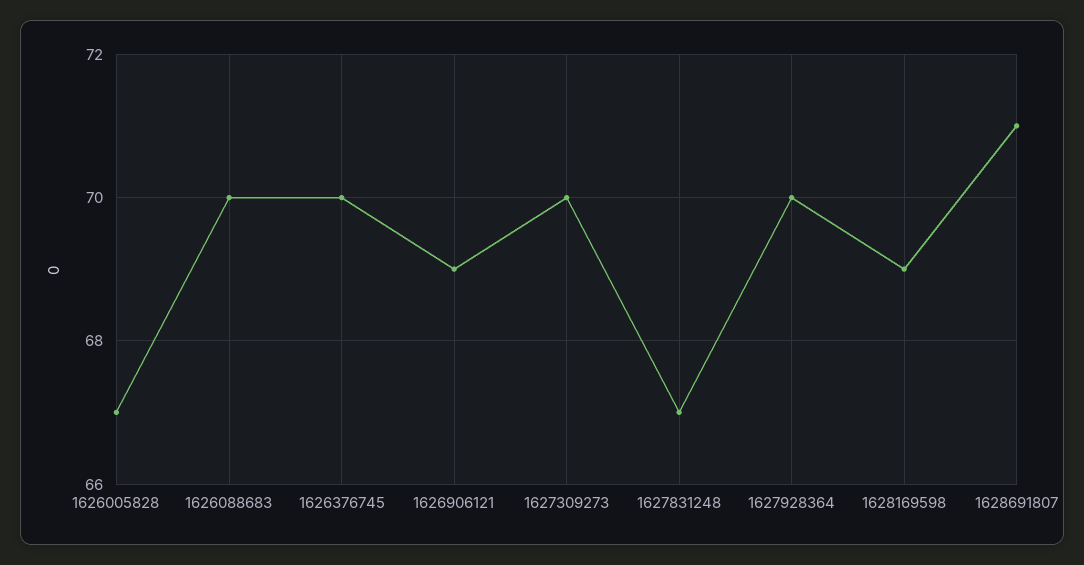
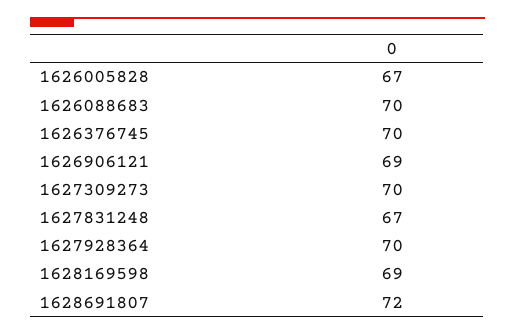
1628691807: 71 -> 72

